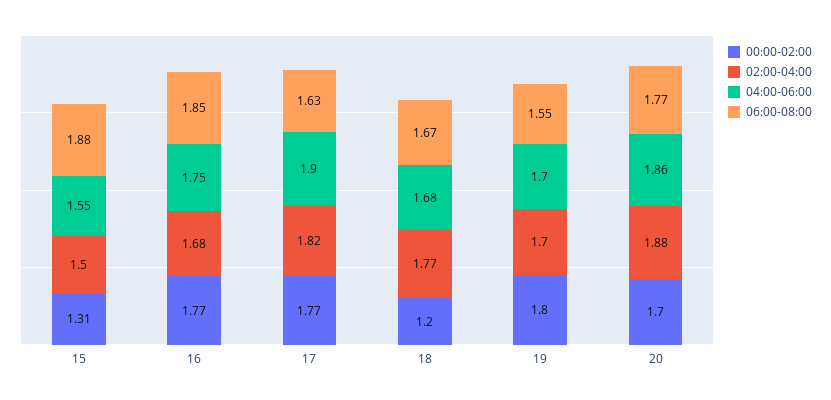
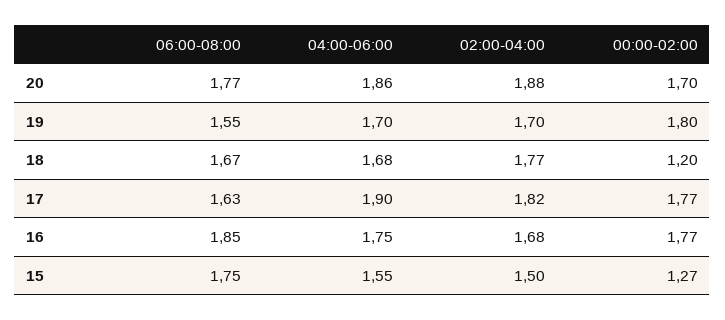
00:00-02:00, 15: 1.31 -> 1.27
06:00-08:00, 15: 1.88 -> 1.75

